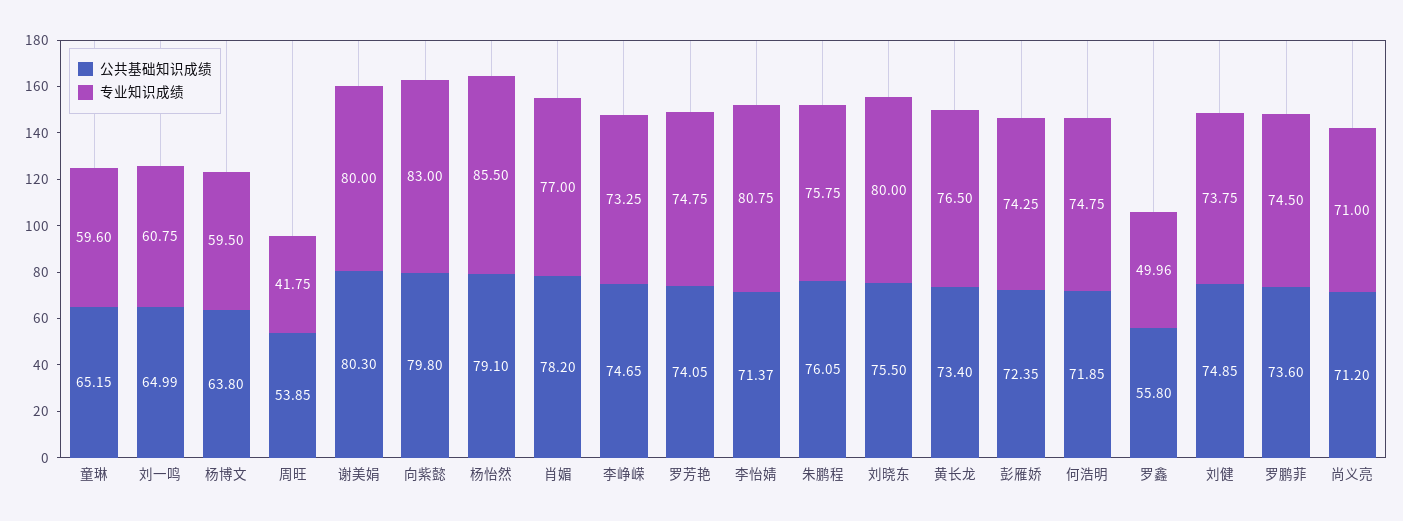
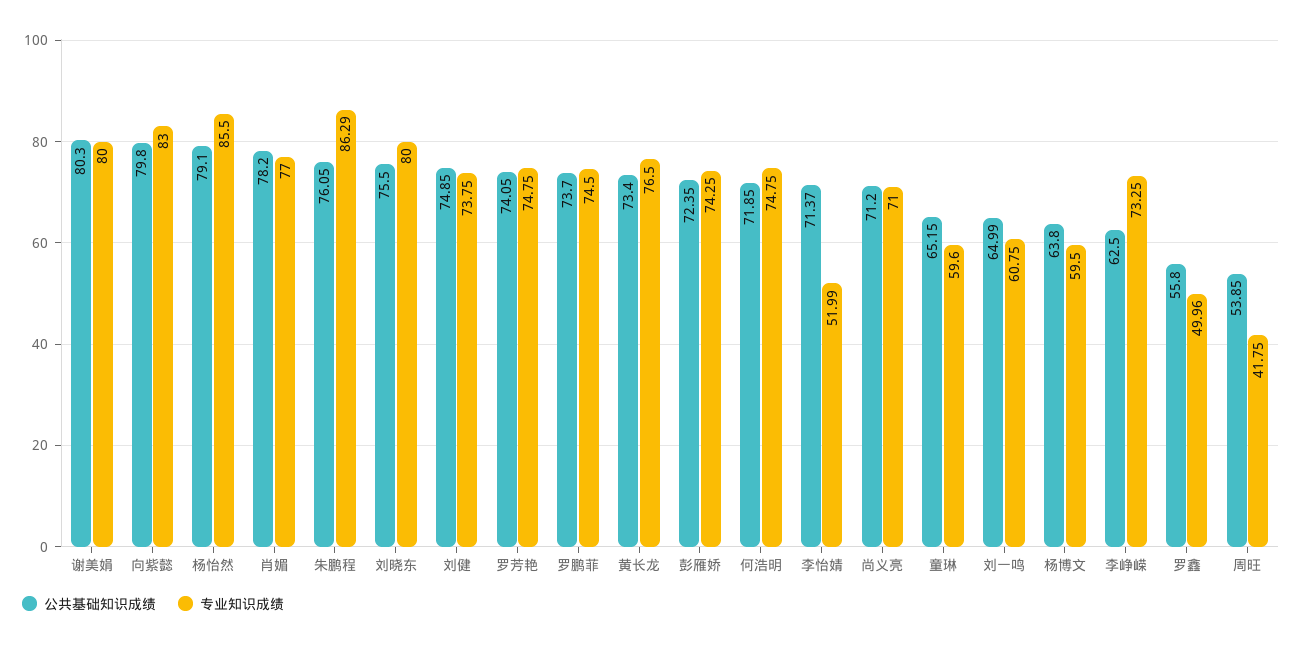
公共基础知识成绩, 李峥嵘: 74.65 -> 62.5
专业知识成绩, 李怡婧: 80.75 -> 51.99
专业知识成绩, 朱鹏程: 75.75 -> 86.29
公共基础知识成绩, 罗鹏菲: 73.6 -> 73.7

